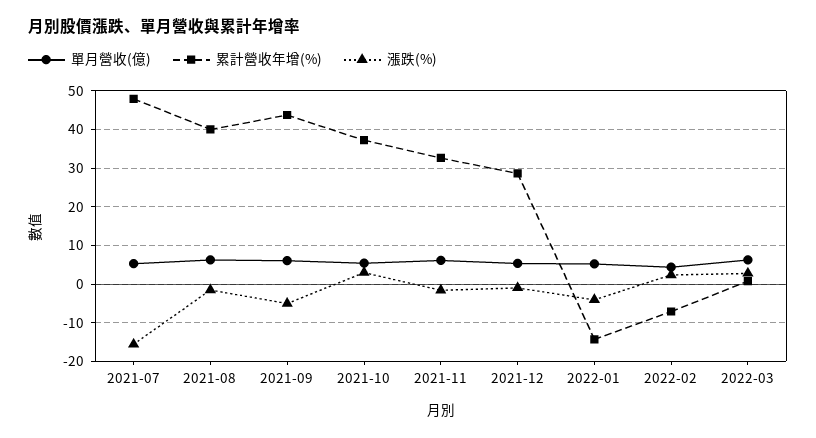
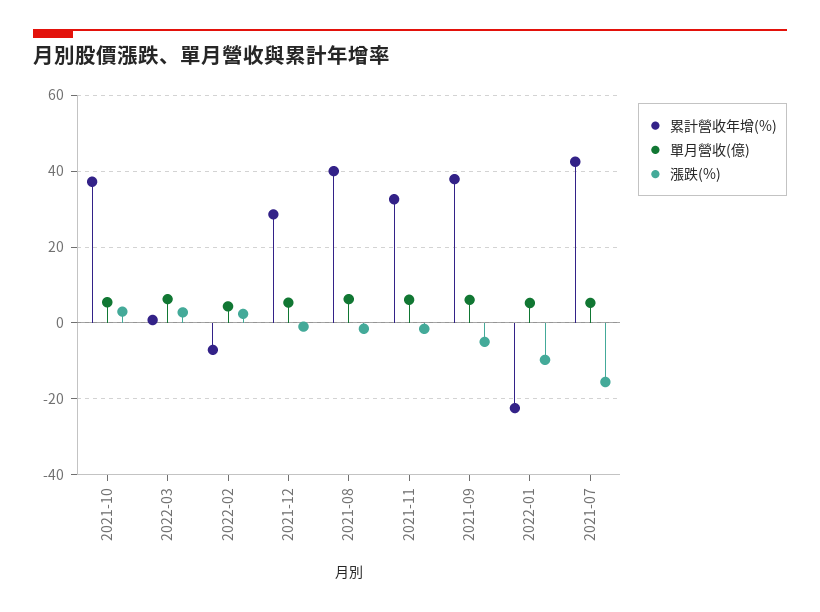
累計營收年增(%), 2021-07: 48 -> 42
累計營收年增(%), 2021-09: 44 -> 38
累計營收年增(%), 2022-01: -14 -> -22
漲跌(%), 2022-01: -4 -> -10

